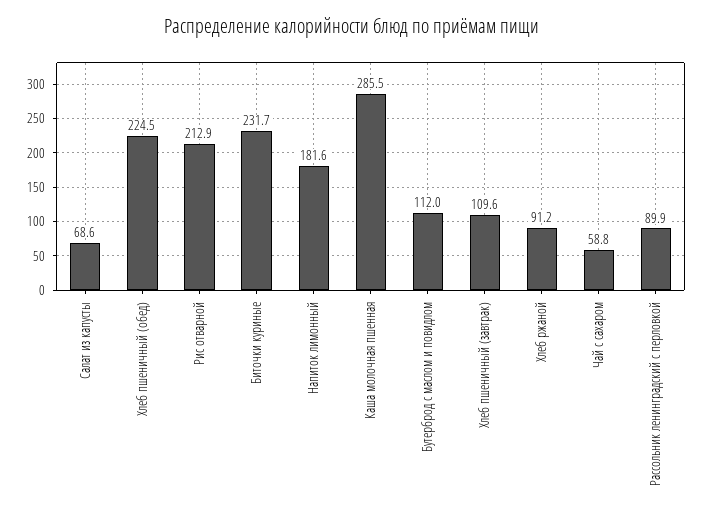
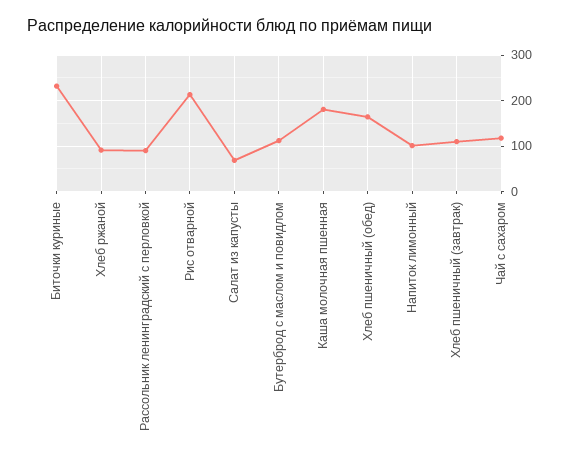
Хлеб пшеничный (обед): 224.5 -> 160
Напиток лимонный: 181.6 -> 100
Каша молочная пшенная: 285.5 -> 180
Чай с сахаром: 58.8 -> 120

